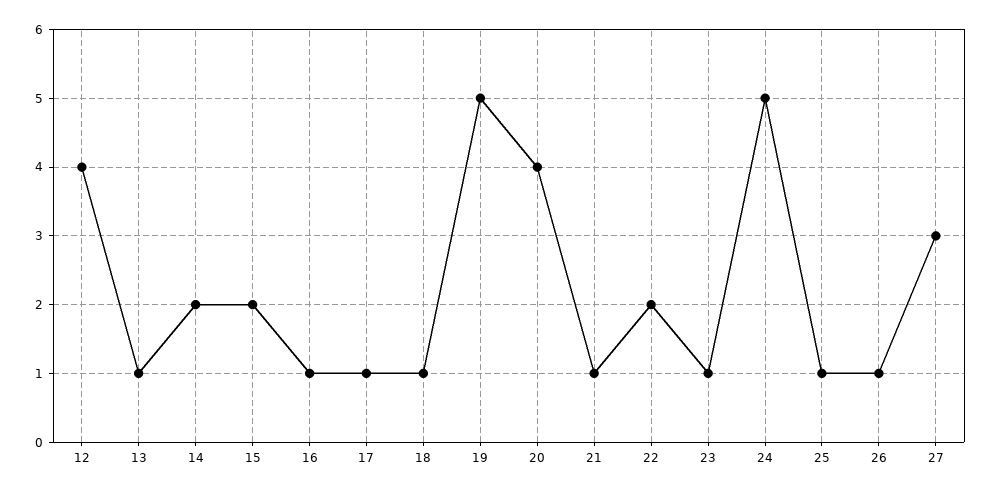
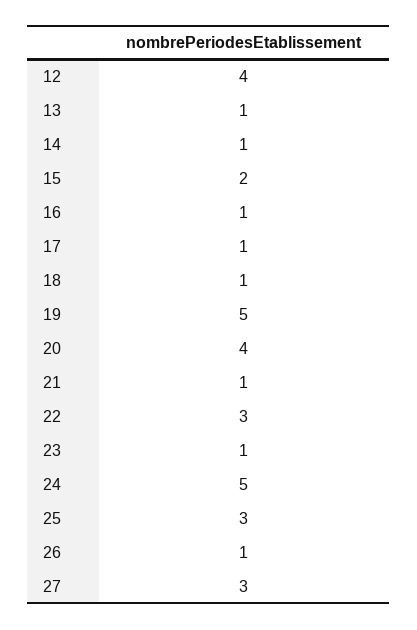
14: 2 -> 1
22: 2 -> 3
25: 1 -> 3

